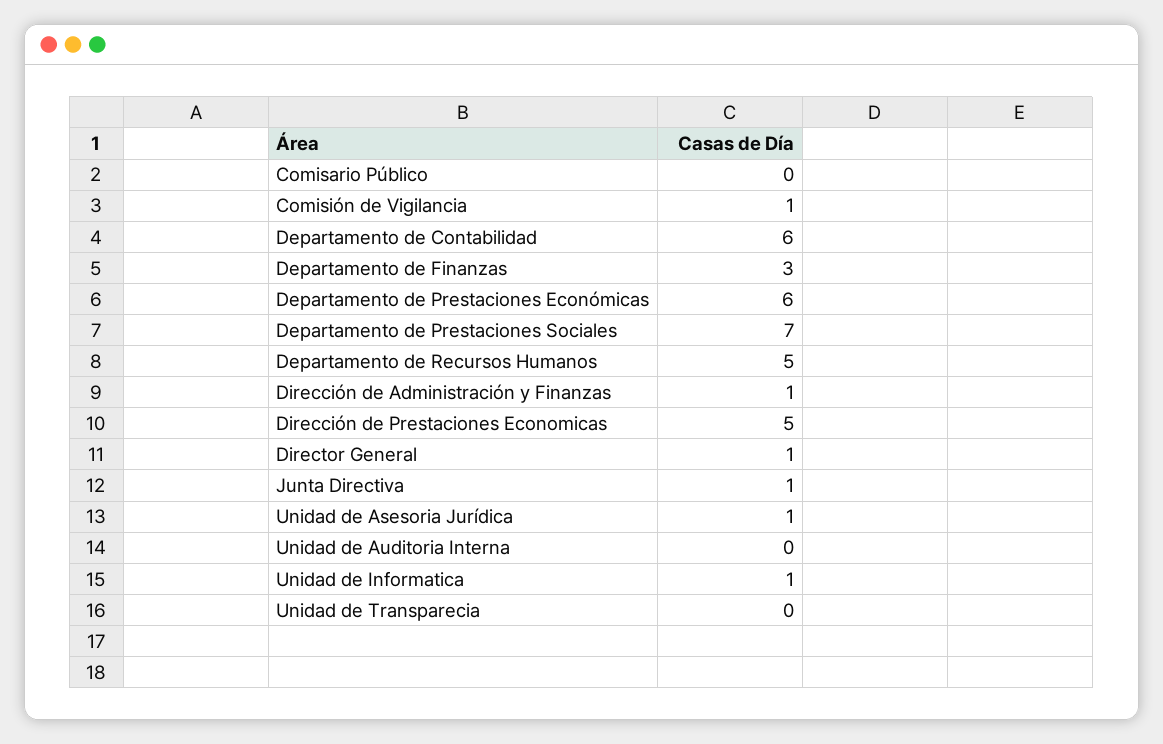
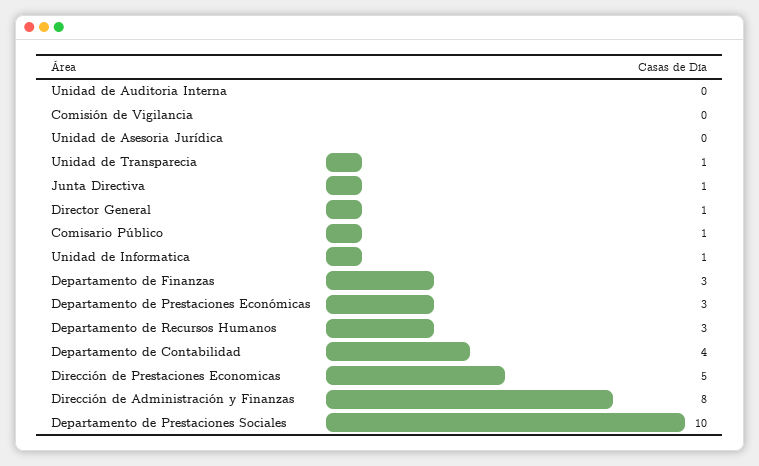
Comisario Público: 0 -> 1
Comisión de Vigilancia: 1 -> 0
Departamento de Contabilidad: 6 -> 4
Departamento de Prestaciones Económicas: 6 -> 3
Departamento de Prestaciones Sociales: 7 -> 10
Departamento de Recursos Humanos: 5 -> 3
Dirección de Administración y Finanzas: 1 -> 8
Unidad de Asesoria Jurídica: 1 -> 0
Unidad de Transparecia: 0 -> 1

